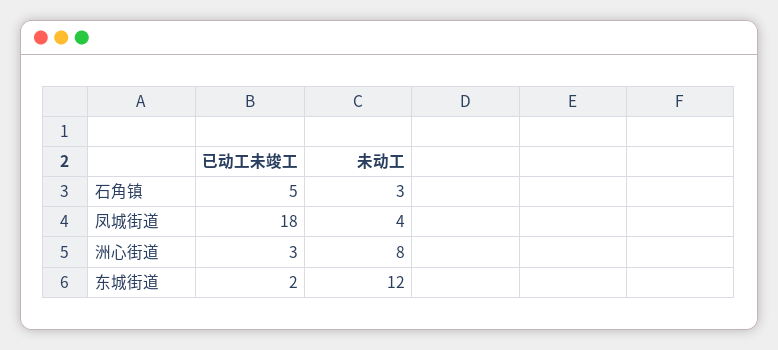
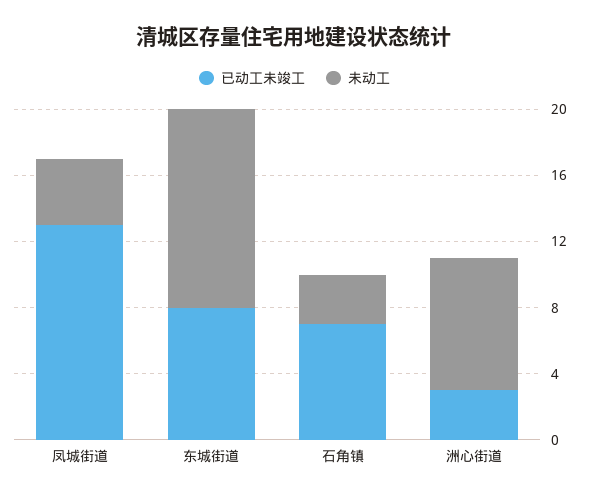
已动工未竣工, 石角镇: 5 -> 7
已动工未竣工, 凤城街道: 18 -> 13
已动工未竣工, 东城街道: 2 -> 8

